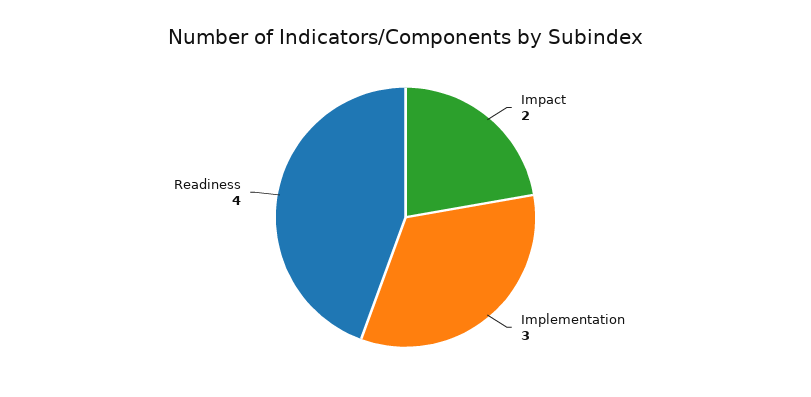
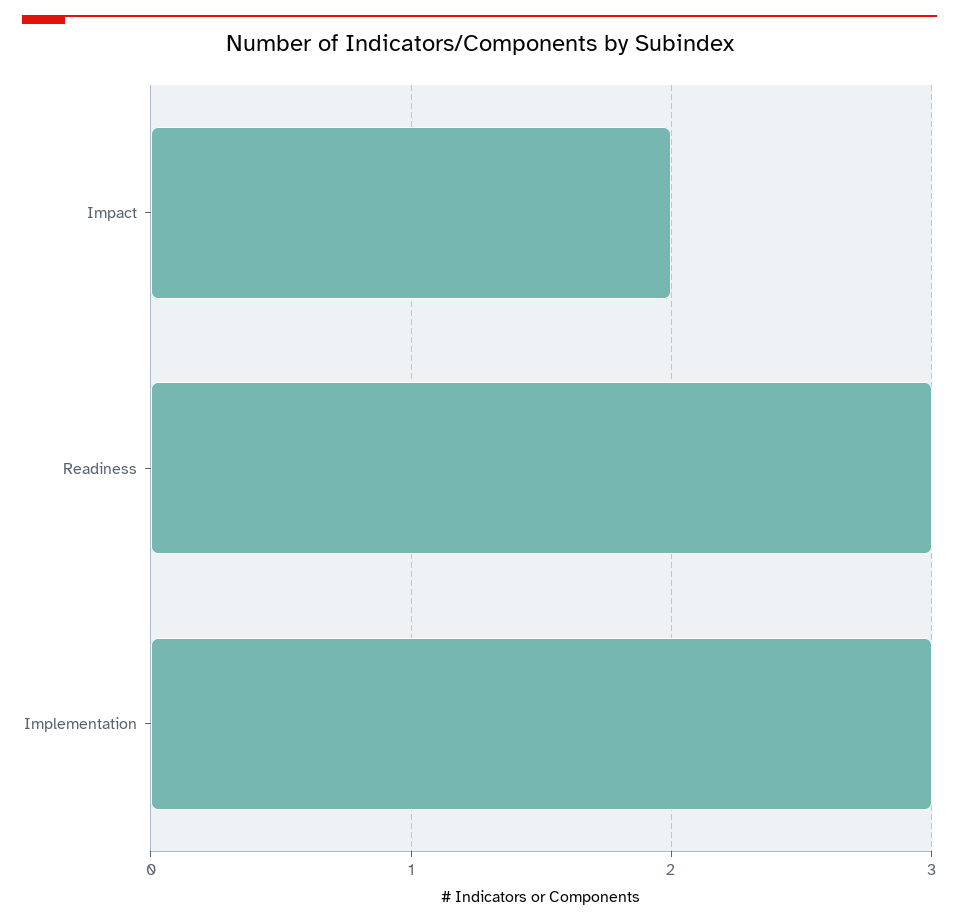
Readiness: 4 -> 3

